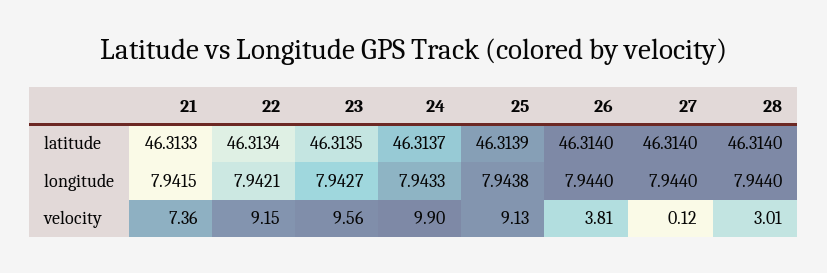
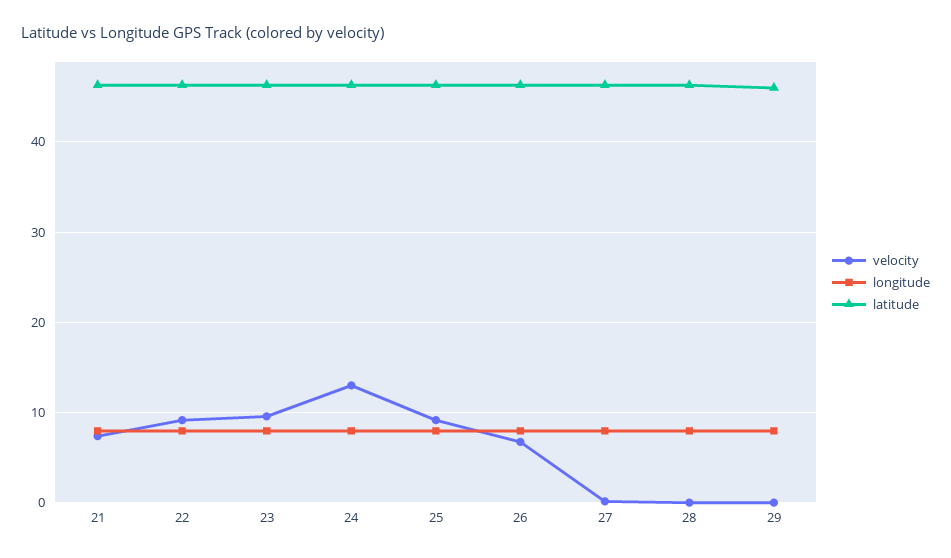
velocity, 24: 9.9 -> 13
velocity, 26: 3.81 -> 7
velocity, 28: 3.01 -> 0
velocity, 29: none -> 0
longitude, 29: none -> 8
latitude, 29: none -> 46

